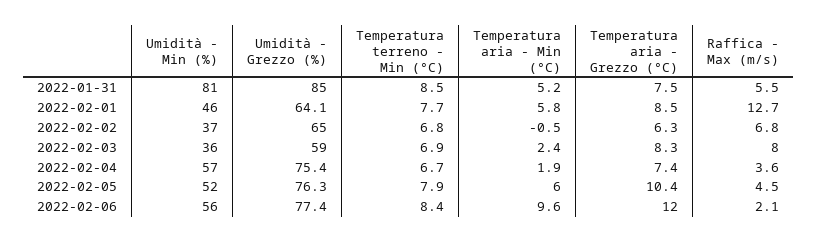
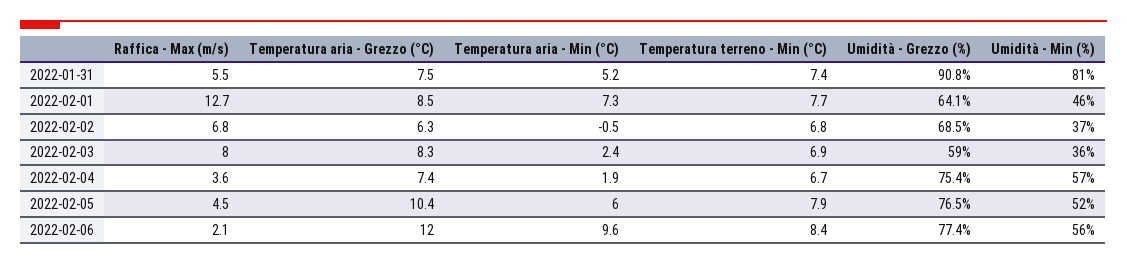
Umidità - Grezzo (%), 2022-01-31: 85 -> 90.8
Temperatura terreno - Min (°C), 2022-01-31: 8.5 -> 7.4
Temperatura aria - Min (°C), 2022-02-01: 5.8 -> 7.3
Umidità - Grezzo (%), 2022-02-02: 65 -> 68.5
Umidità - Grezzo (%), 2022-02-05: 76.3 -> 76.5

